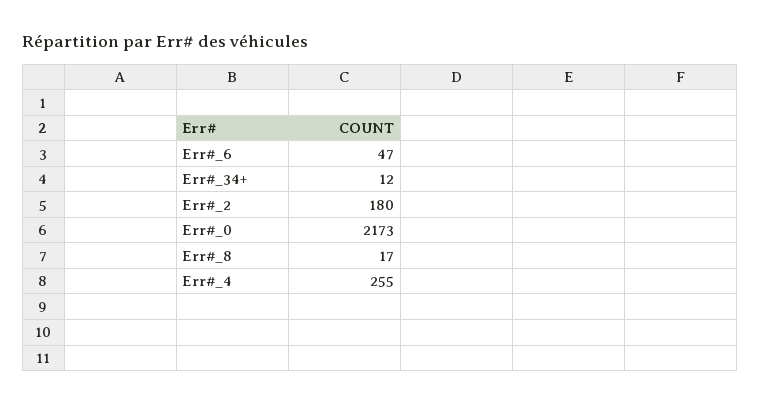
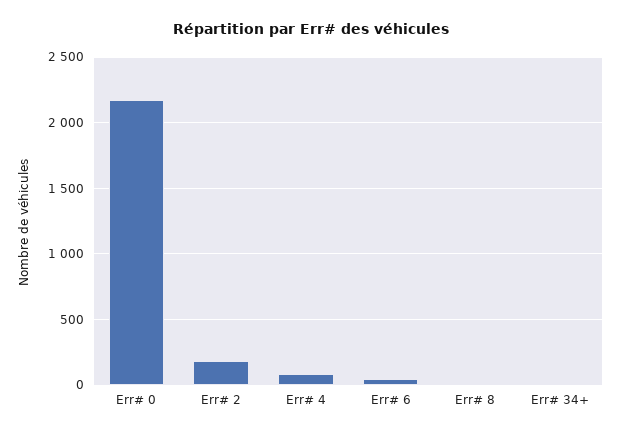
Err#_4: 255 -> 100

